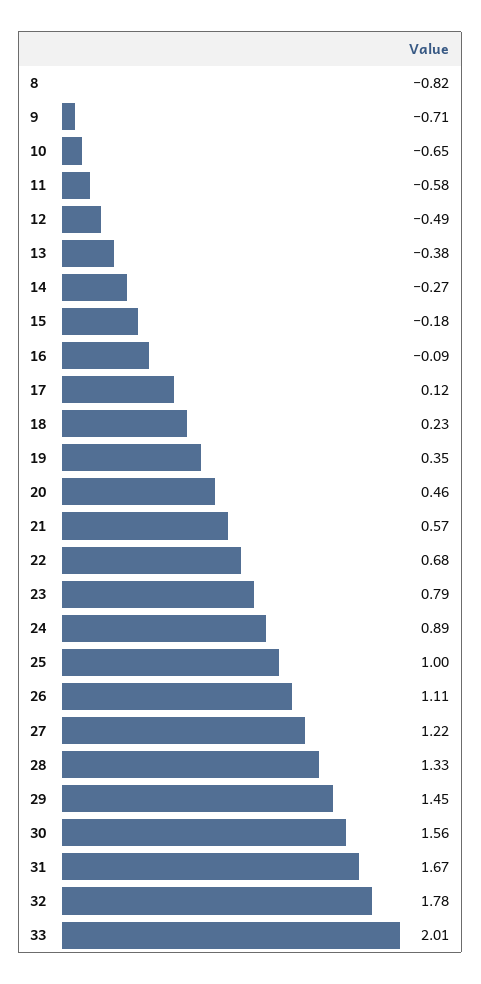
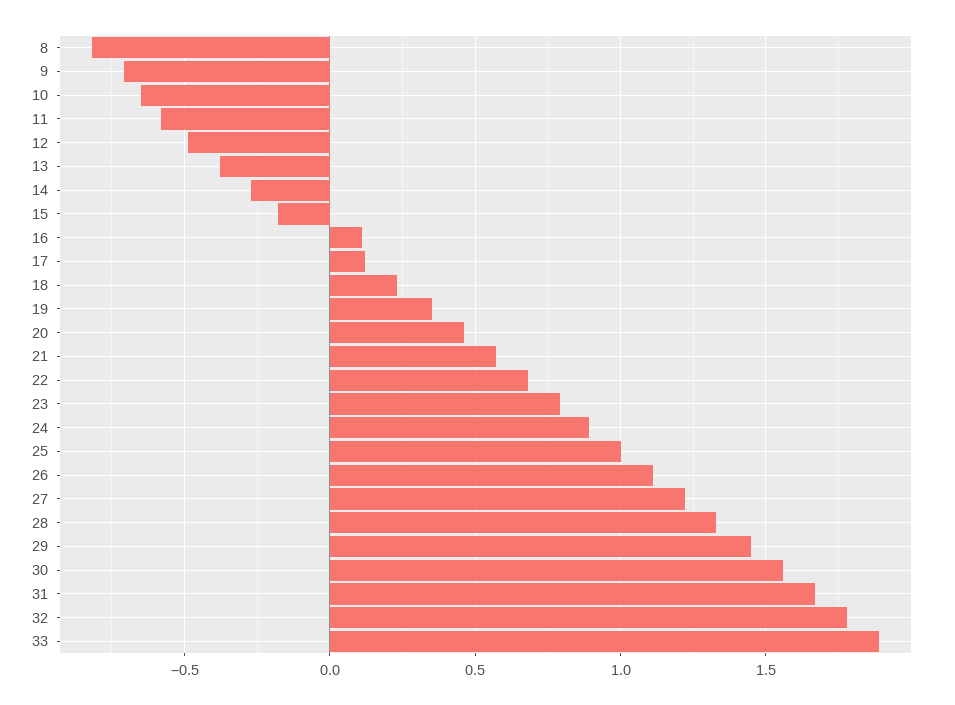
16: -0.09 -> 0.1
33: 2.01 -> 1.9

